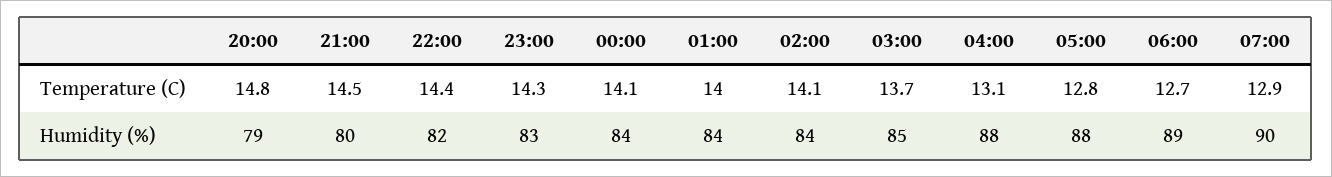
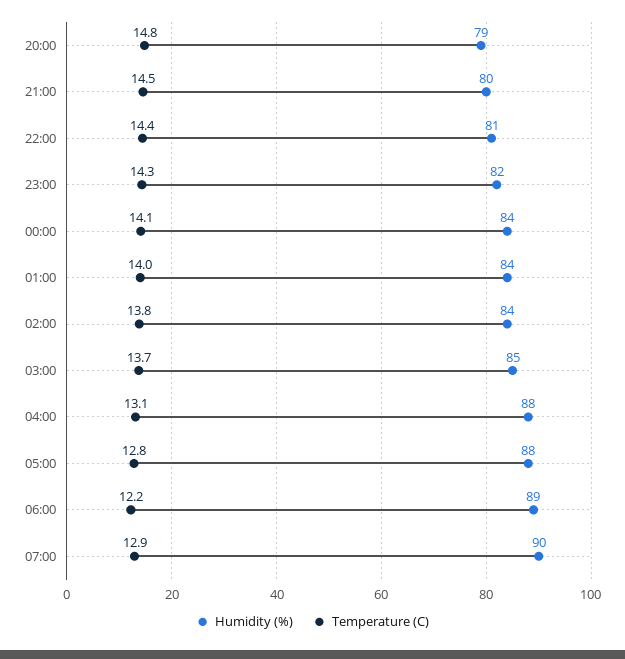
Temperature (C), 02:00: 14.1 -> 13.8
Temperature (C), 06:00: 12.7 -> 12.2
Humidity (%), 22:00: 82 -> 81
Humidity (%), 23:00: 83 -> 82

